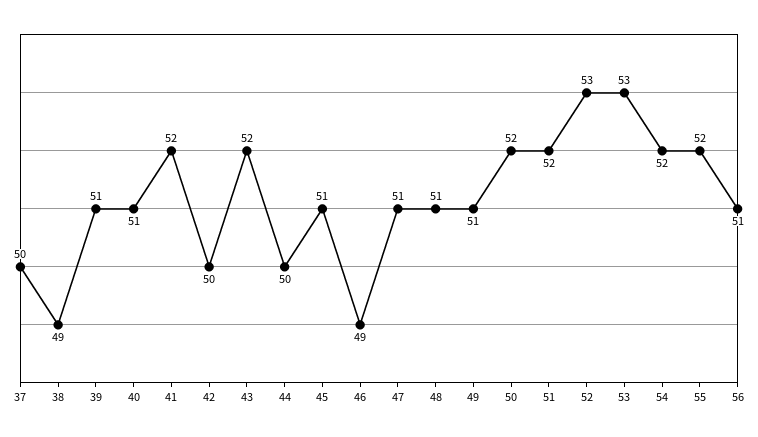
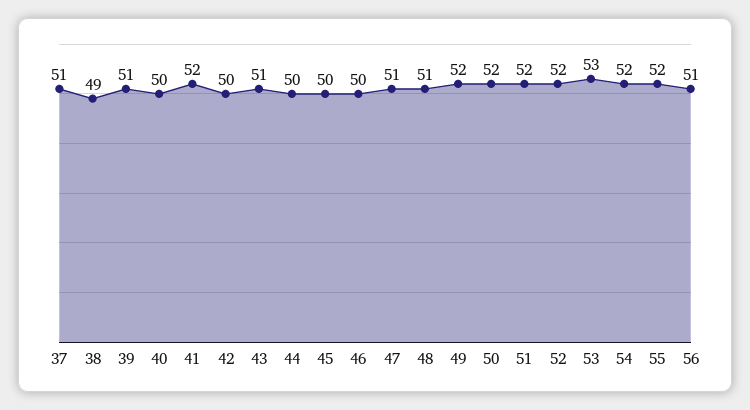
37: 50 -> 51
40: 51 -> 50
43: 52 -> 51
45: 51 -> 50
46: 49 -> 50
49: 51 -> 52
52: 53 -> 52

